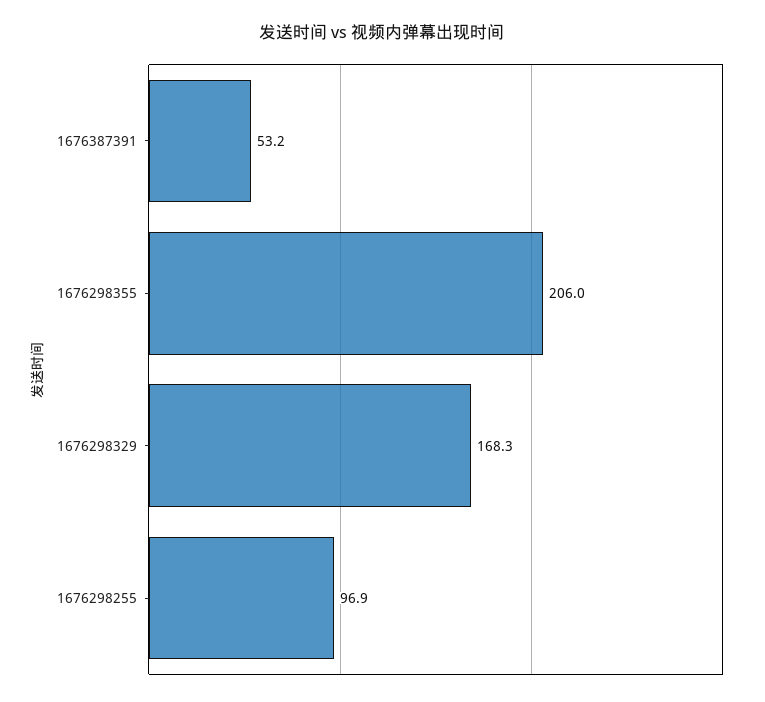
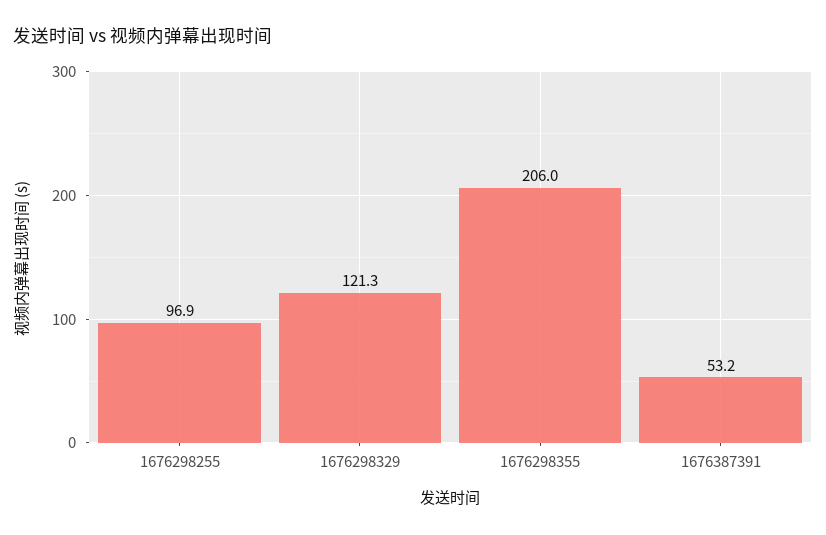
1676298329: 168.3 -> 121.3

